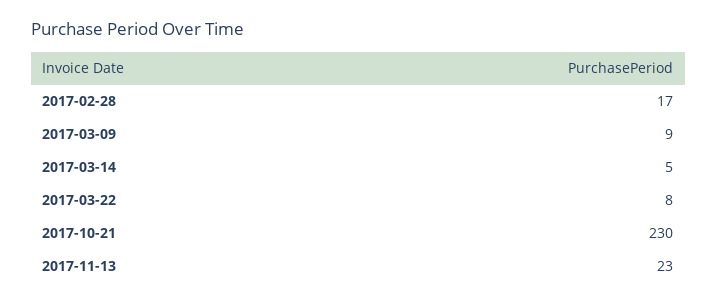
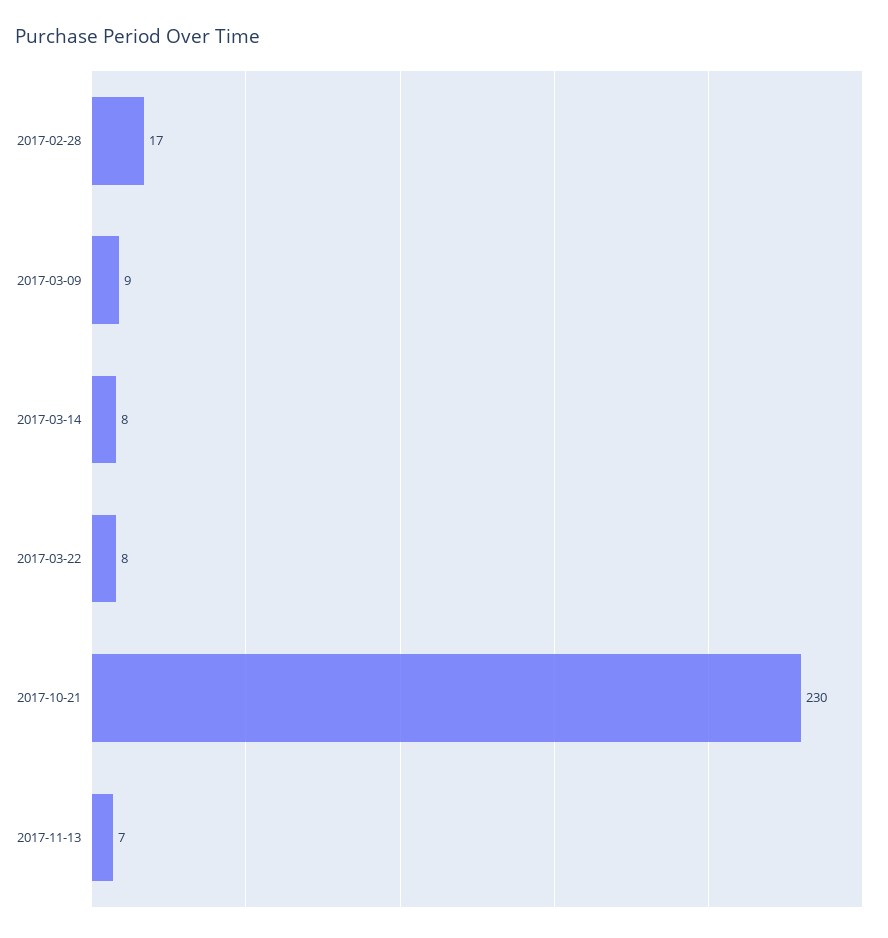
2017-03-14: 5 -> 8
2017-11-13: 23 -> 7

